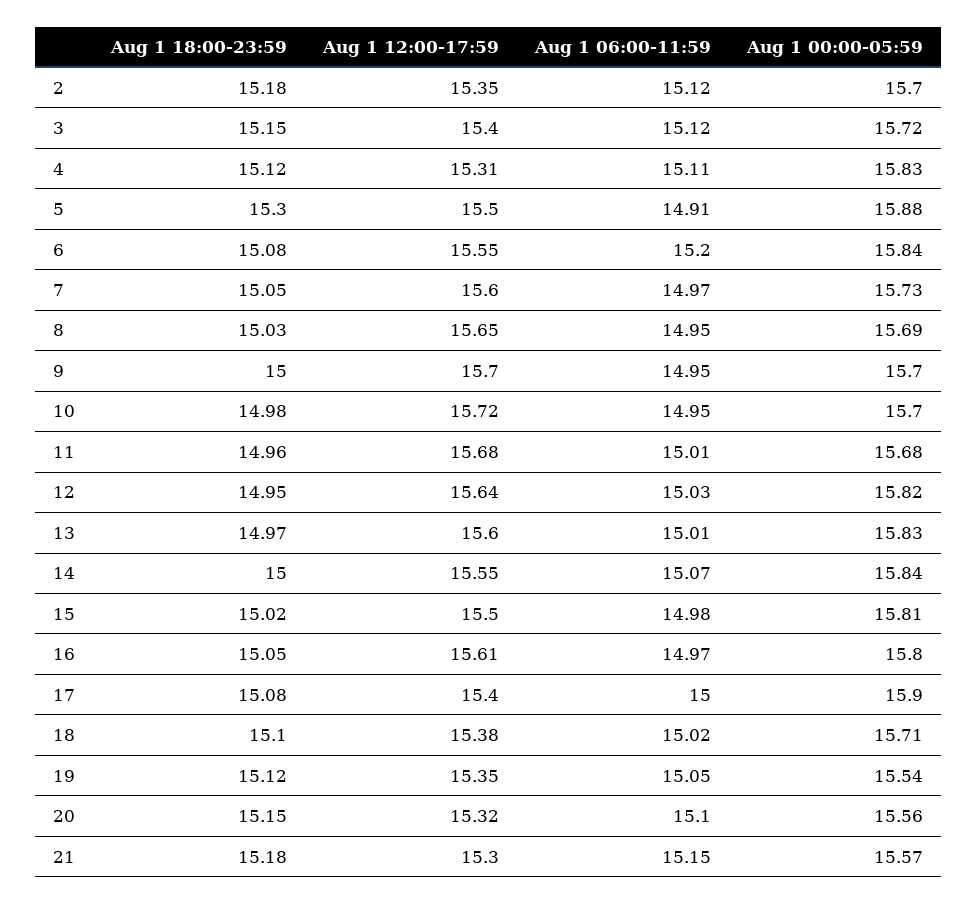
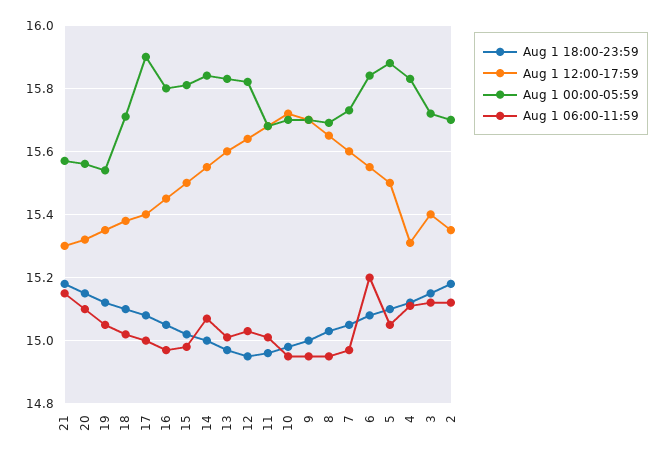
Aug 1 18:00-23:59, 5: 15.3 -> 15.1
Aug 1 06:00-11:59, 5: 14.91 -> 15.05
Aug 1 12:00-17:59, 16: 15.61 -> 15.45

